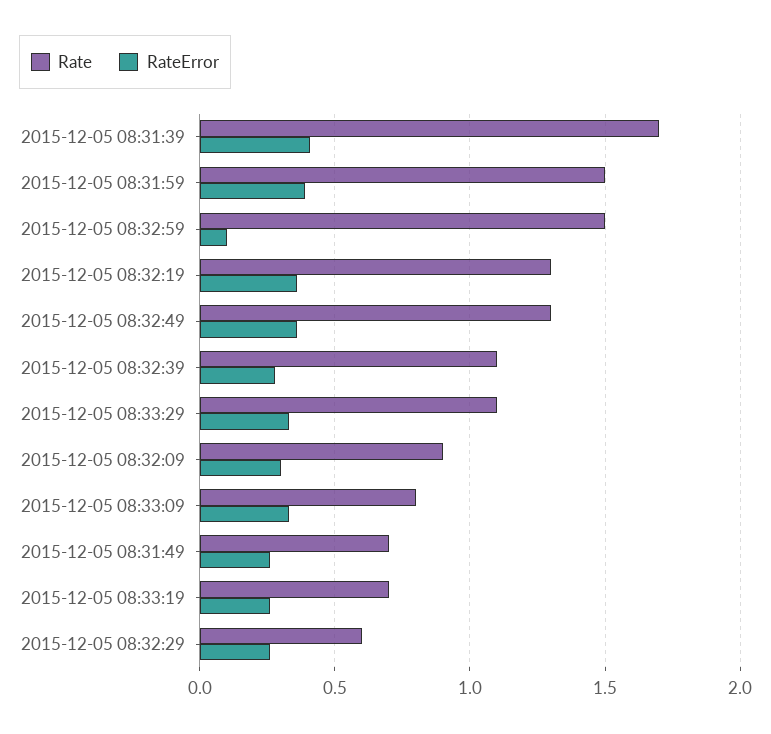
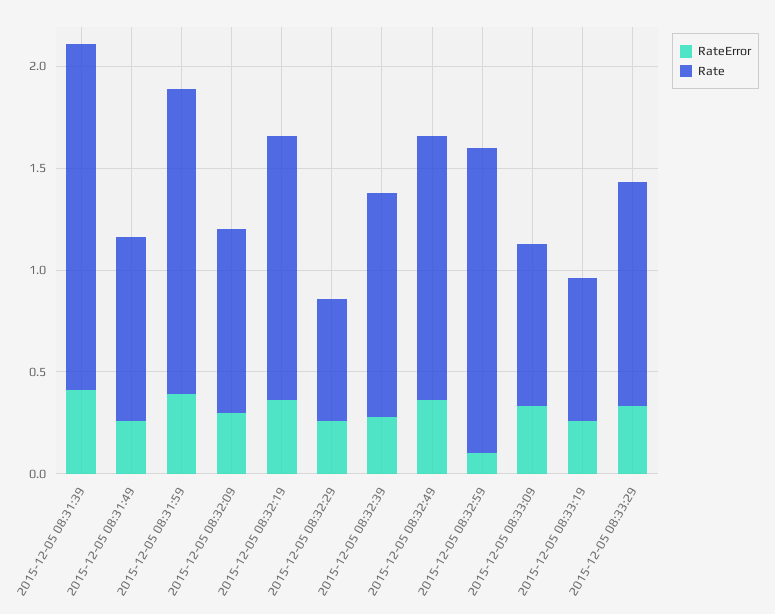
Rate, 2015-12-05 08:31:49: 0.7 -> 0.9

